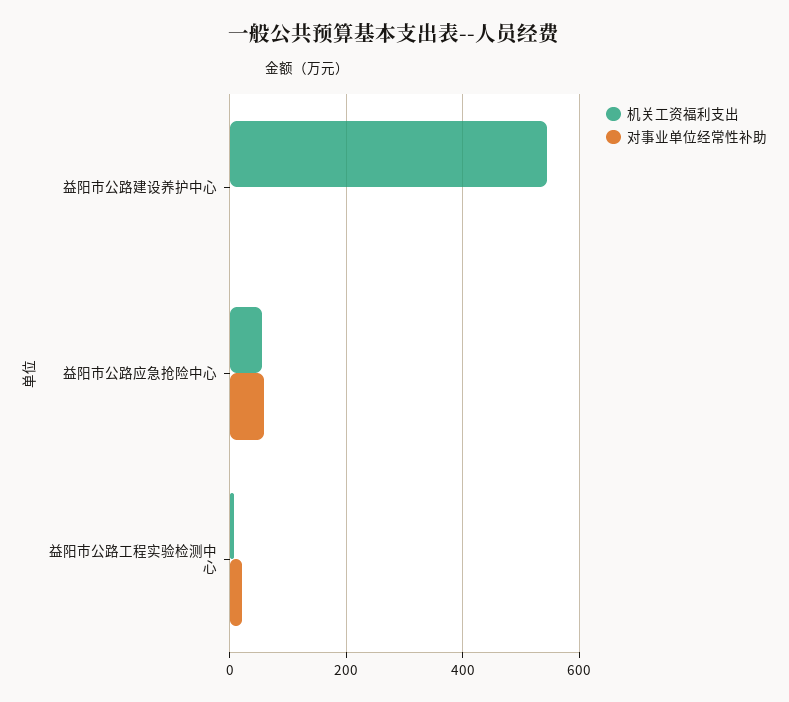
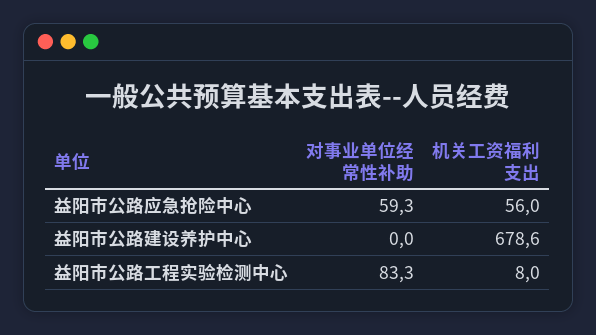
机关工资福利支出, 益阳市公路建设养护中心: 540 -> 678.6
对事业单位经常性补助, 益阳市公路工程实验检测中心: 20 -> 83.3

